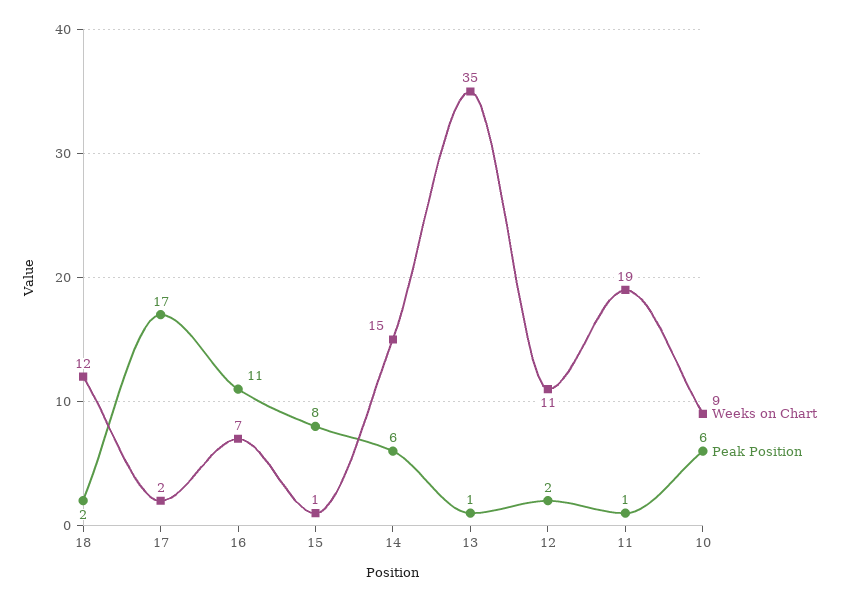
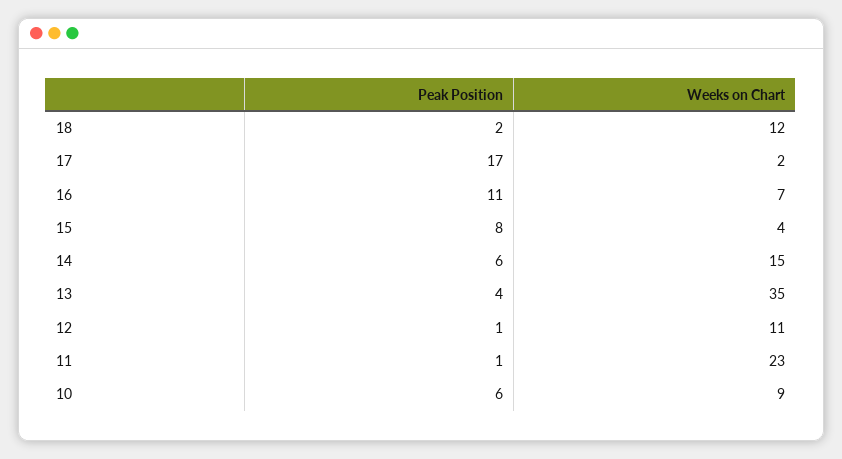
Weeks on Chart, 15: 1 -> 4
Peak Position, 13: 1 -> 4
Peak Position, 12: 2 -> 1
Weeks on Chart, 11: 19 -> 23

